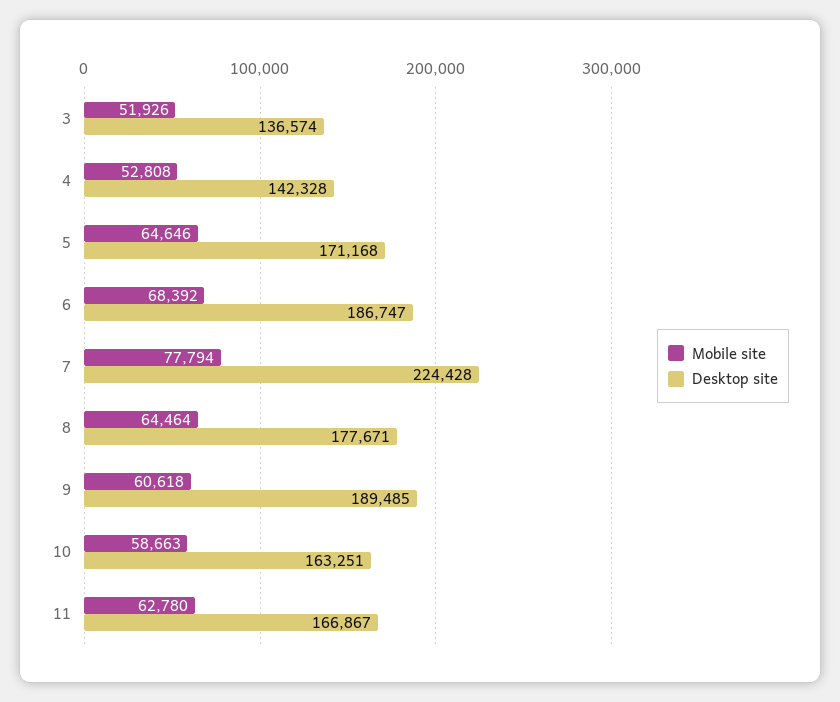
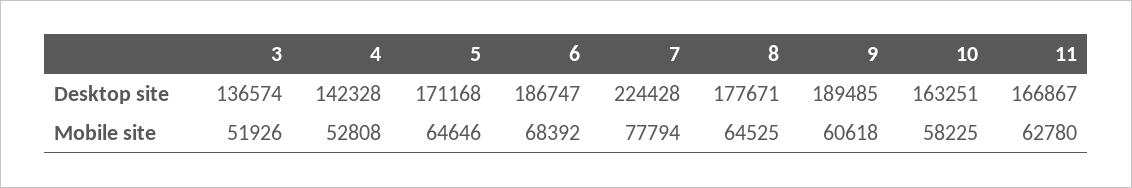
Mobile site, 8: 64464 -> 64525
Mobile site, 10: 58663 -> 58225

